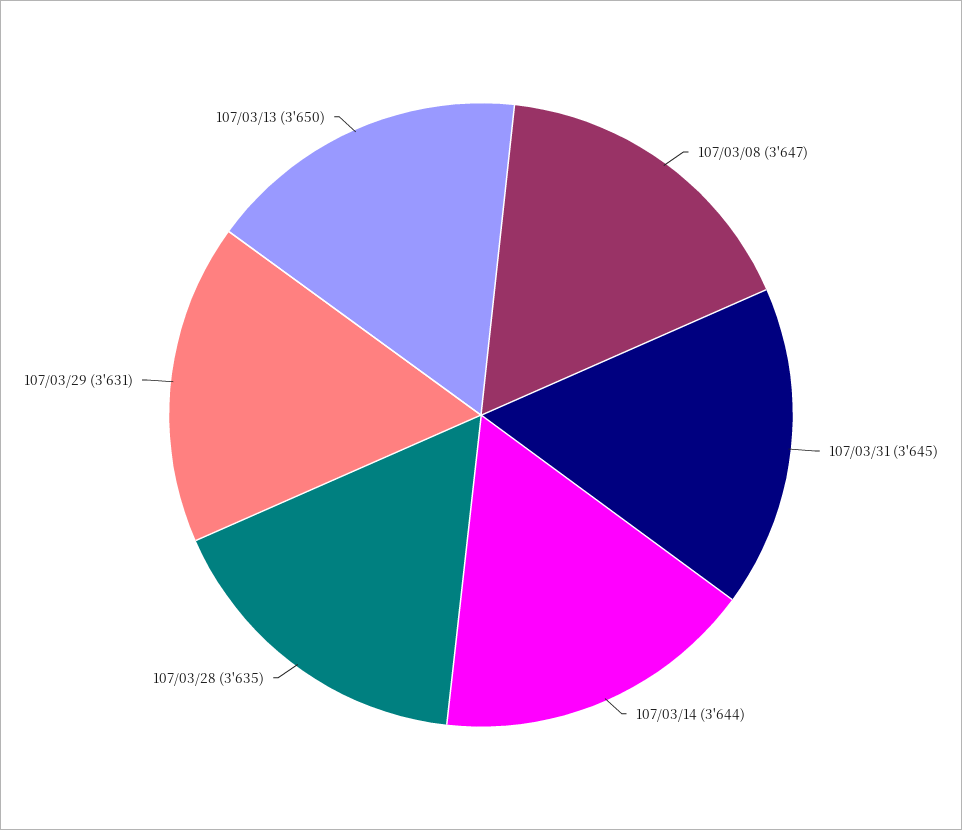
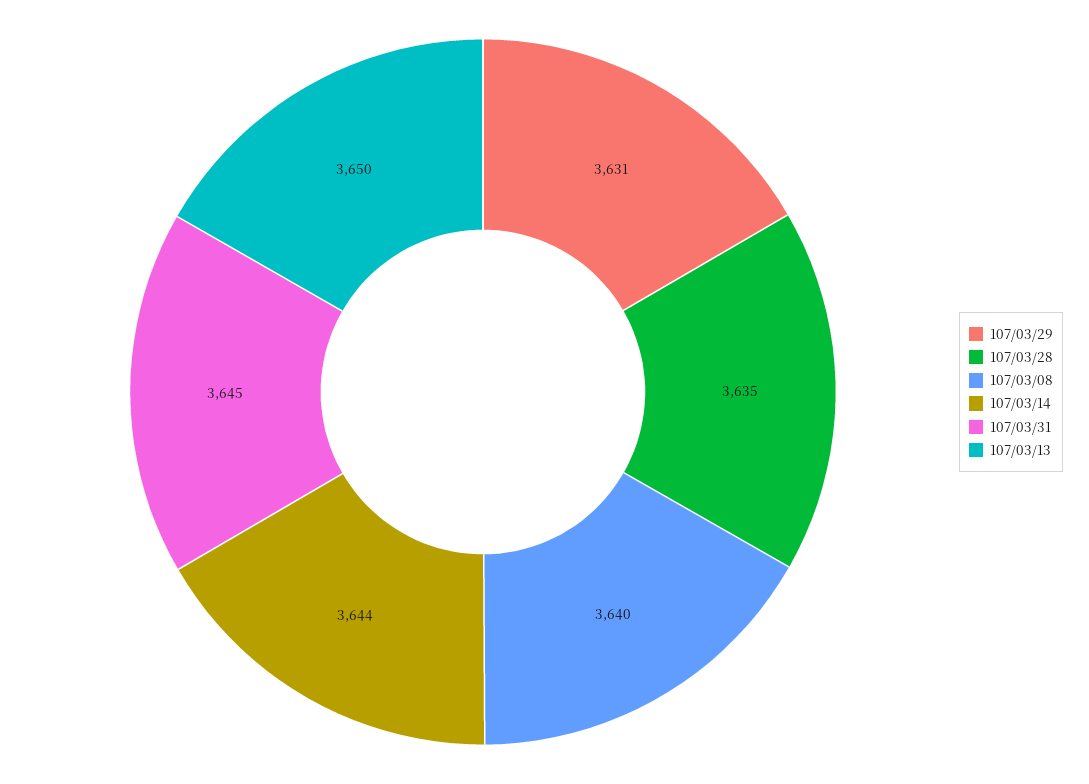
107/03/08: 3647 -> 3640

